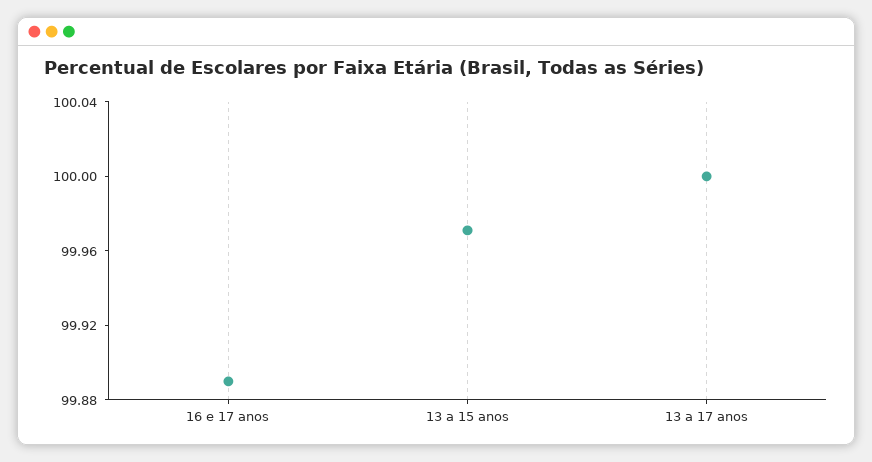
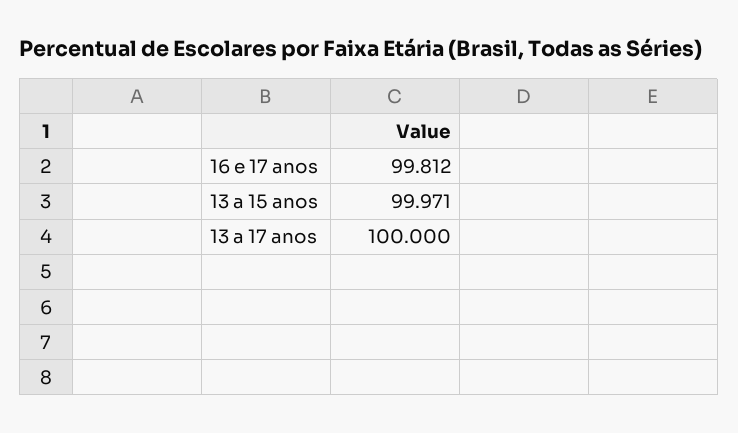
16 e 17 anos: 99.89 -> 99.812

